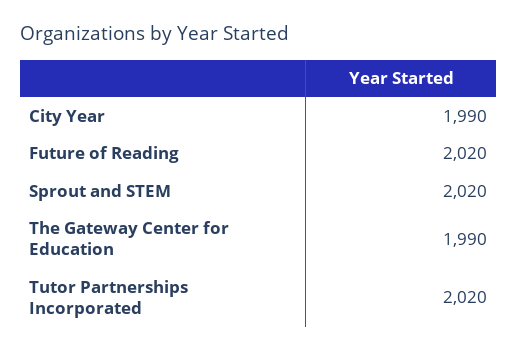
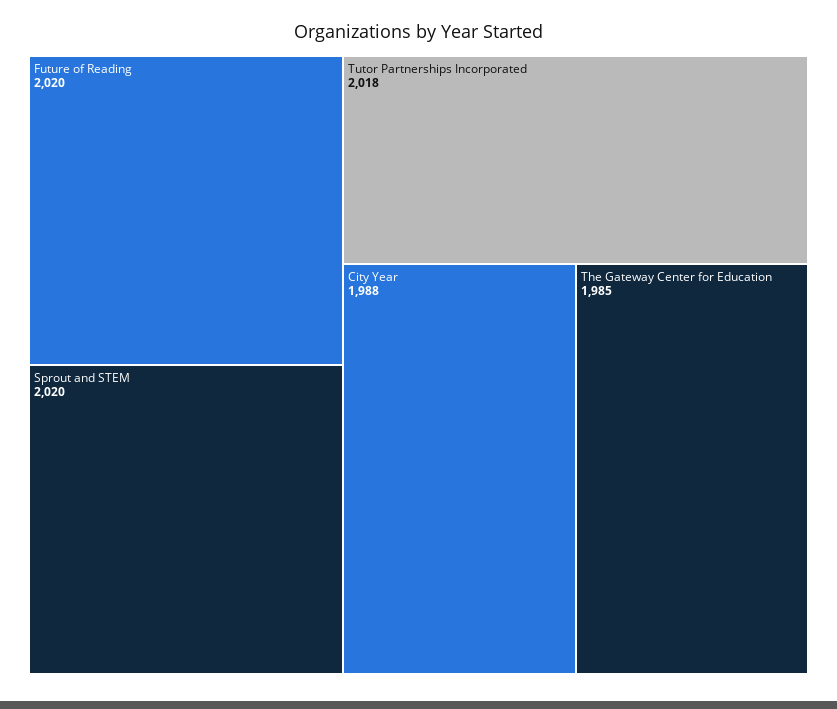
City Year: 1990 -> 1988
The Gateway Center for Education: 1990 -> 1985
Tutor Partnerships Incorporated: 2020 -> 2018

